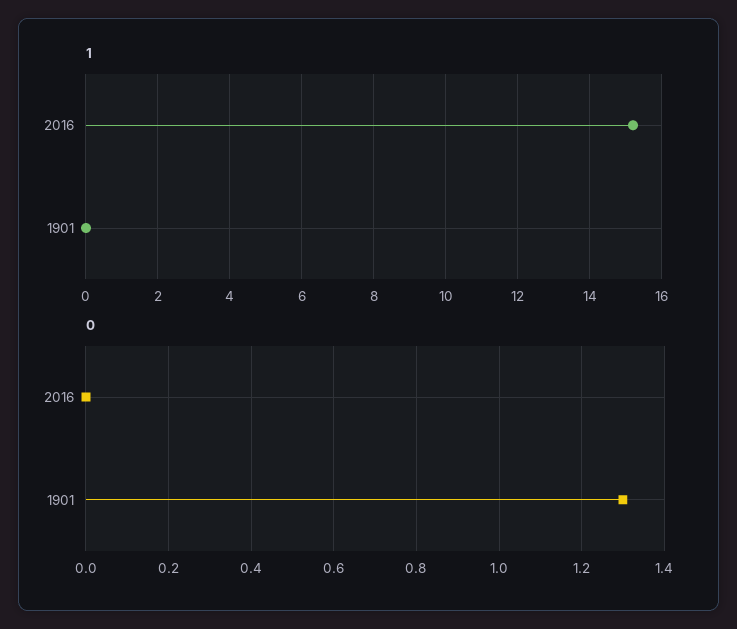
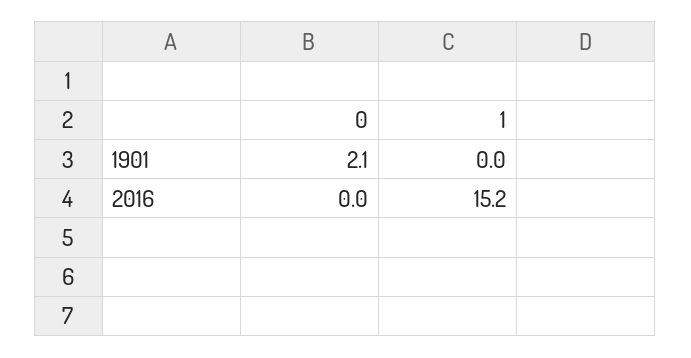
0, 1901: 1.3 -> 2.1

